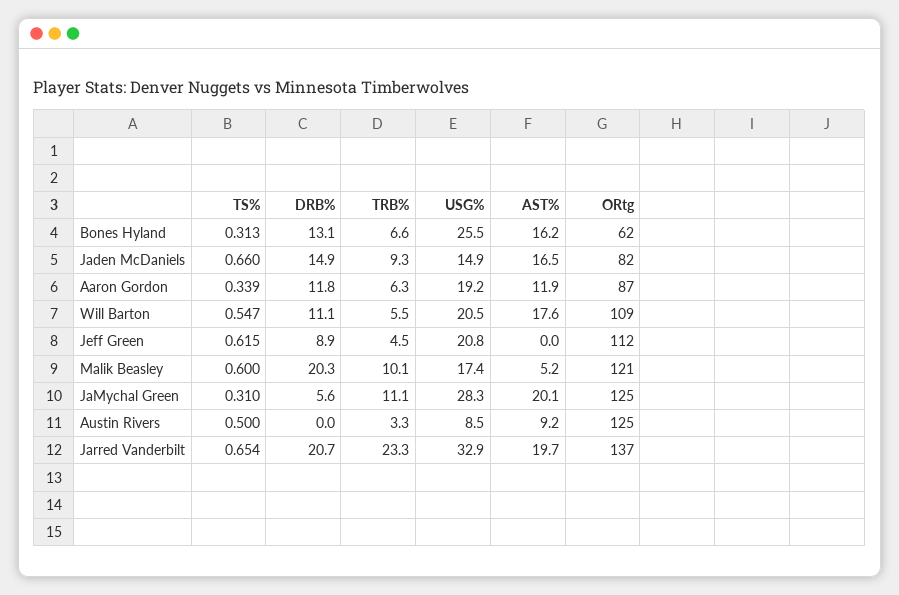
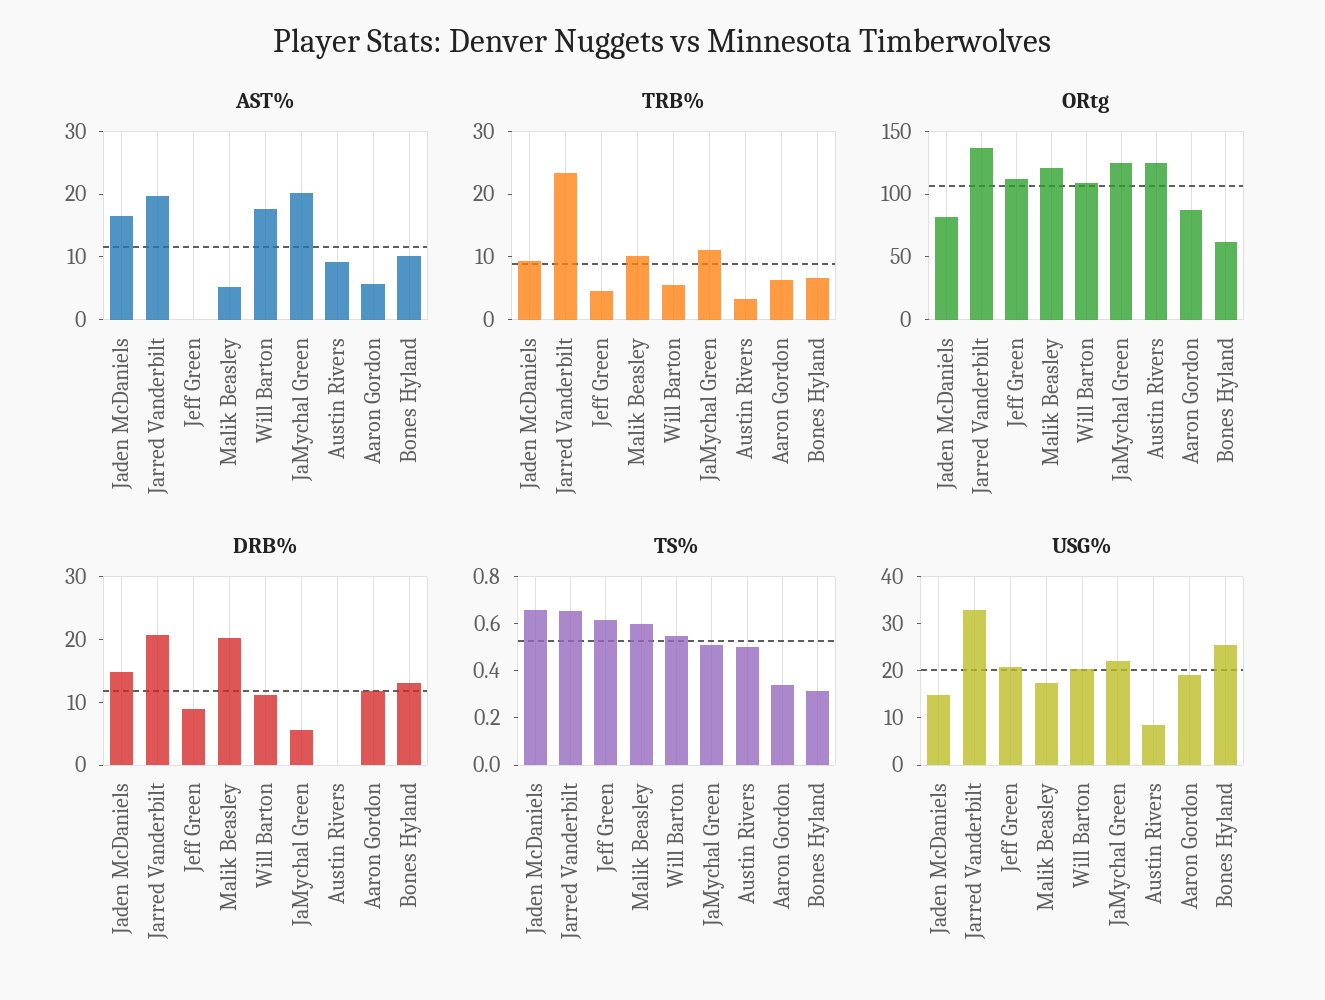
AST%, Bones Hyland: 16.2 -> 10
AST%, Aaron Gordon: 11.9 -> 6
TS%, JaMychal Green: 0.31 -> 0.5
USG%, JaMychal Green: 28.3 -> 22

